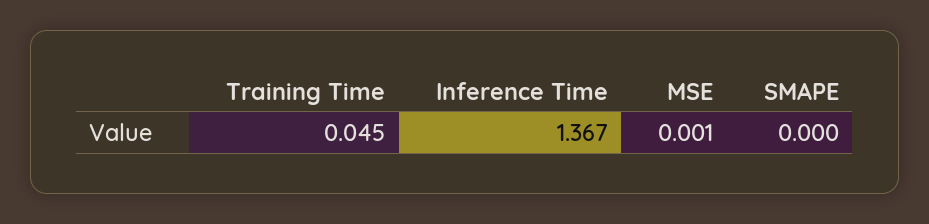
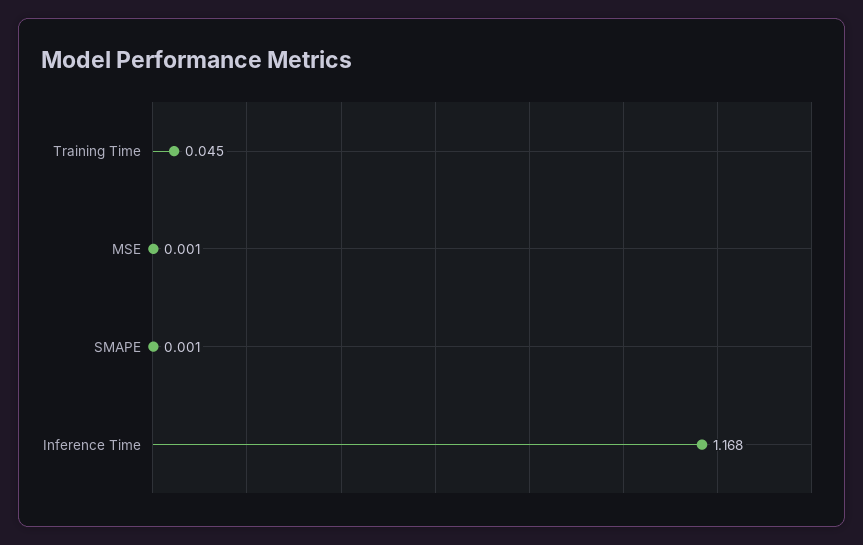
Inference Time: 1.367 -> 1.168
SMAPE: 0 -> 0.001

